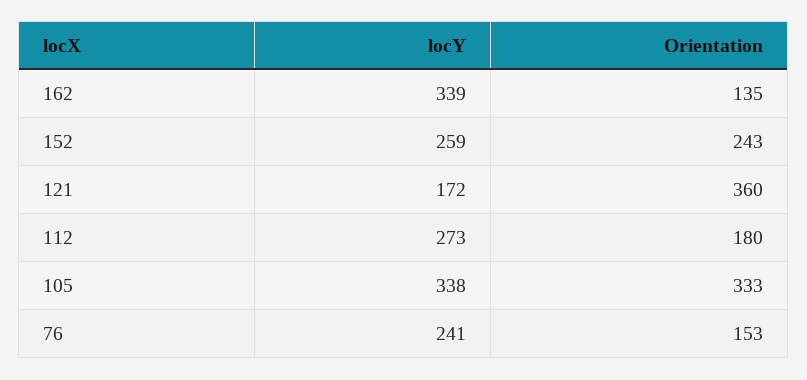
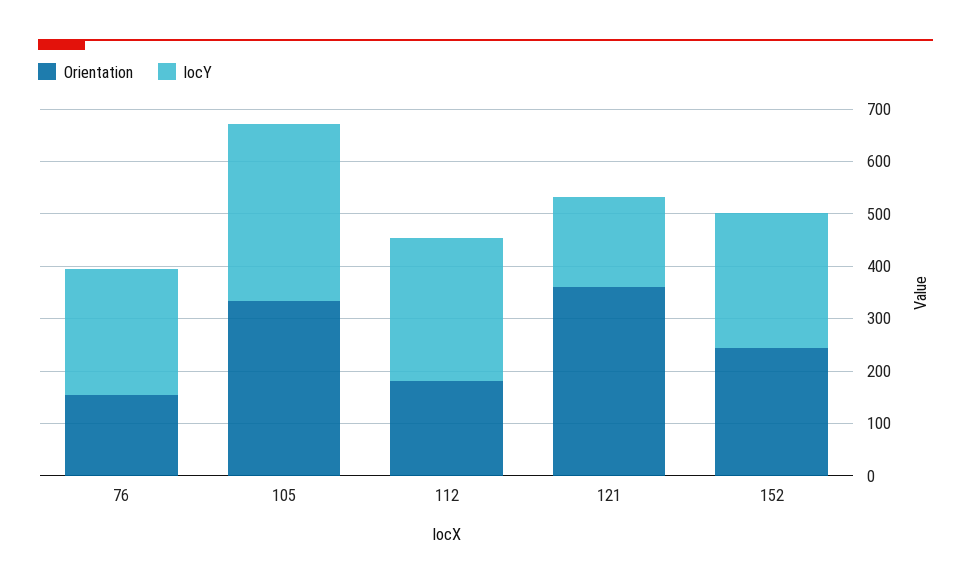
locY, 162: 339 -> none
Orientation, 162: 135 -> none

